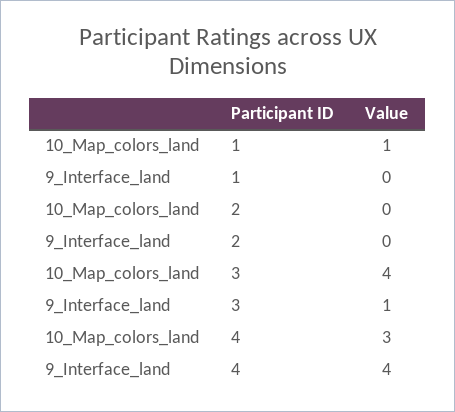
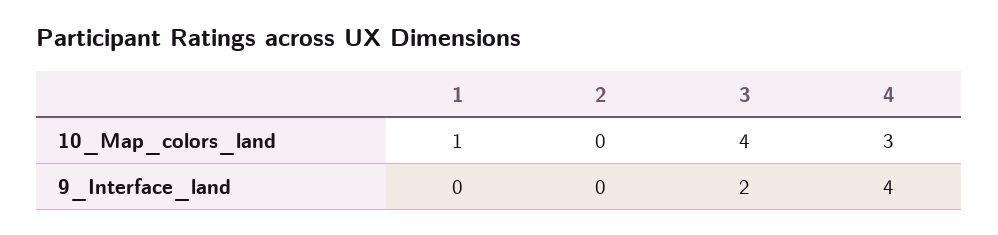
9_Interface_land, 3: 1 -> 2

